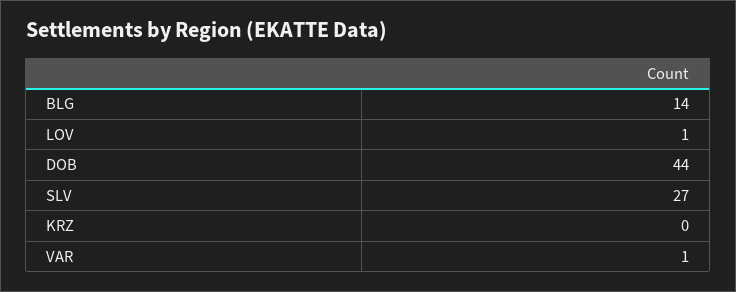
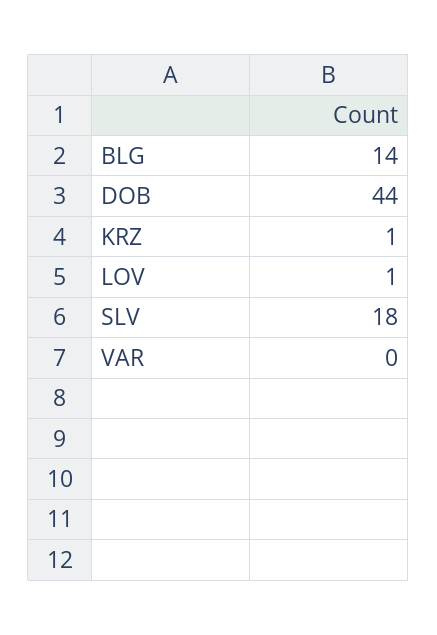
SLV: 27 -> 18
KRZ: 0 -> 1
VAR: 1 -> 0

